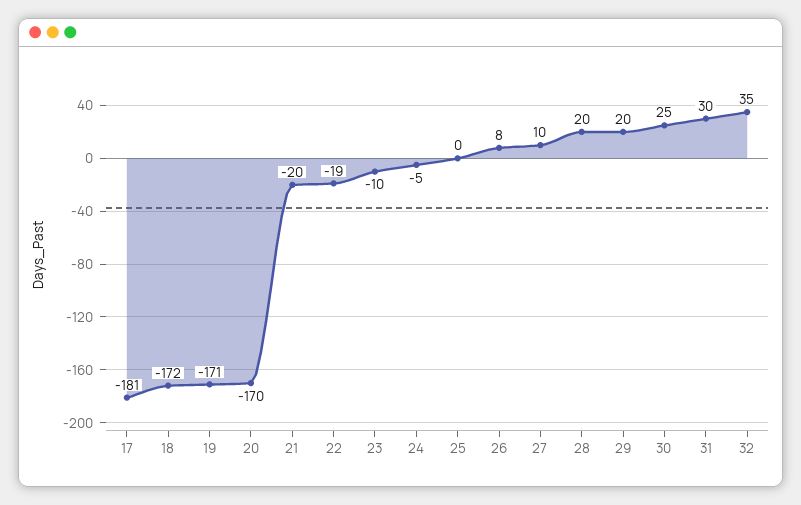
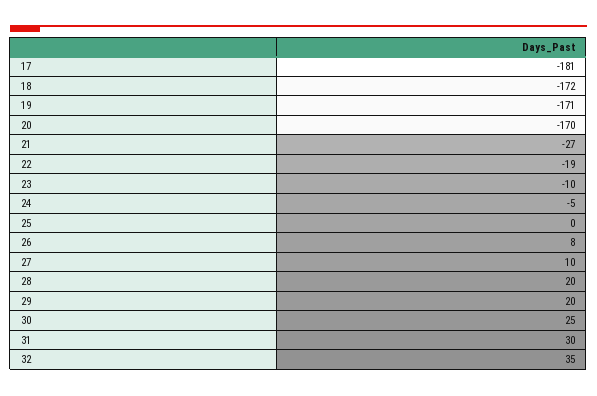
21: -20 -> -27

